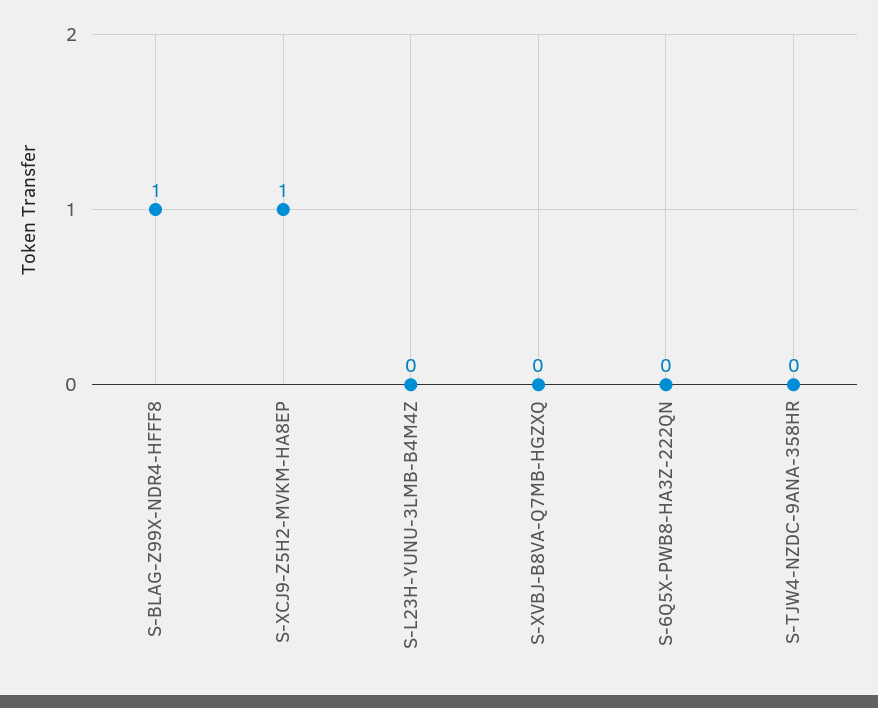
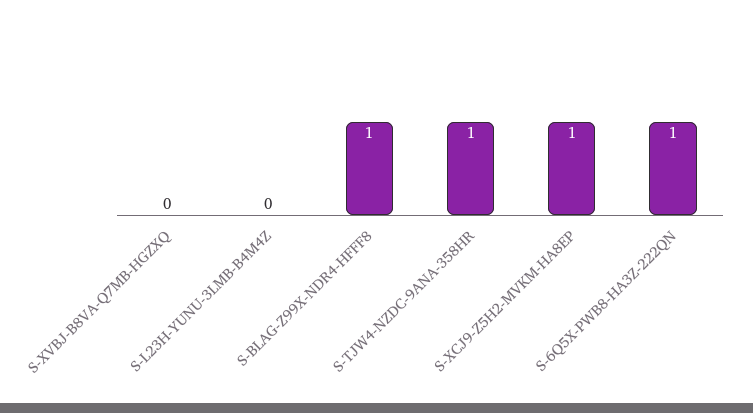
S-6Q5X-PWB8-HA3Z-222QN: 0 -> 1
S-TJW4-NZDC-9ANA-358HR: 0 -> 1

